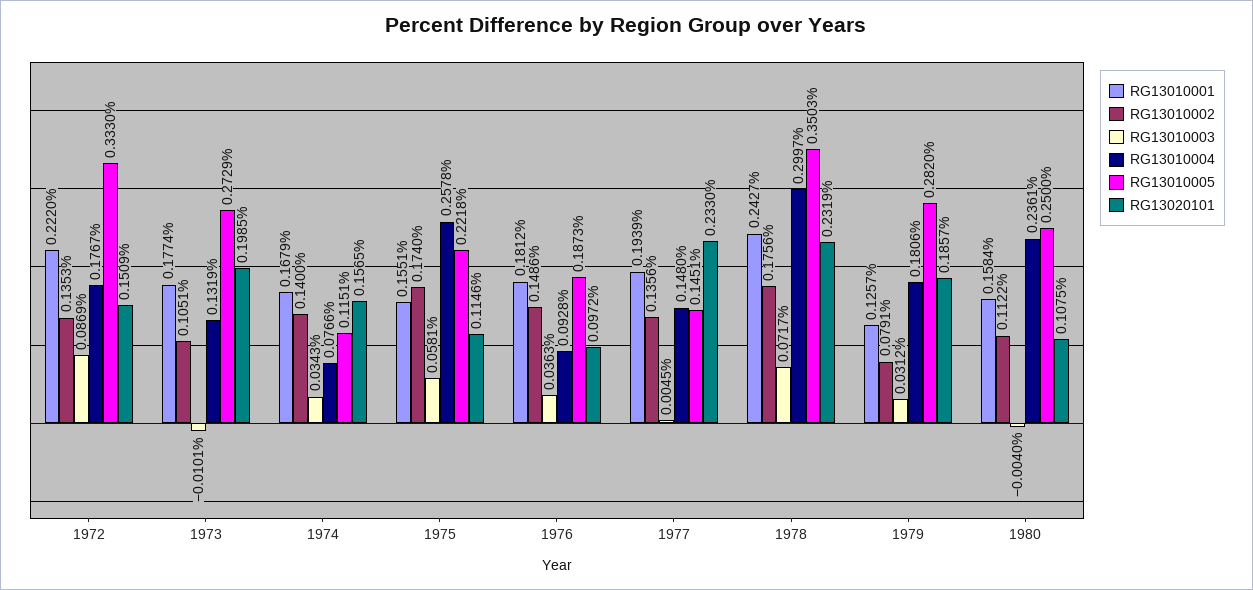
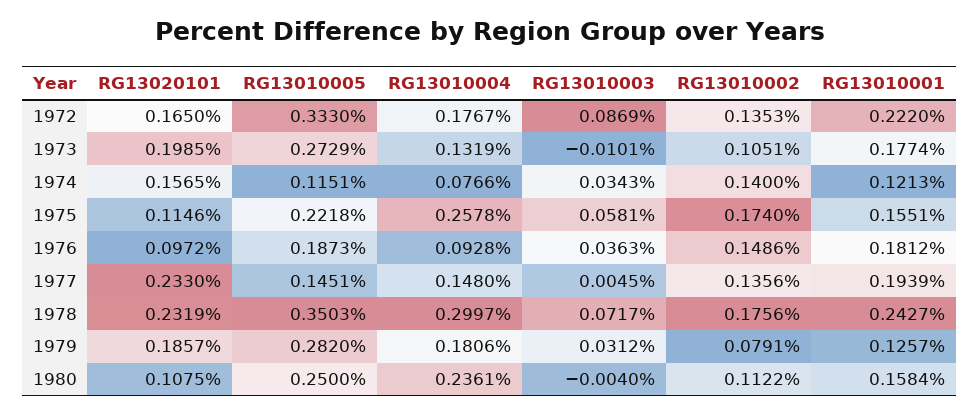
RG13020101, 1972: 0.1509 -> 0.165
RG13010001, 1974: 0.1679 -> 0.1213

